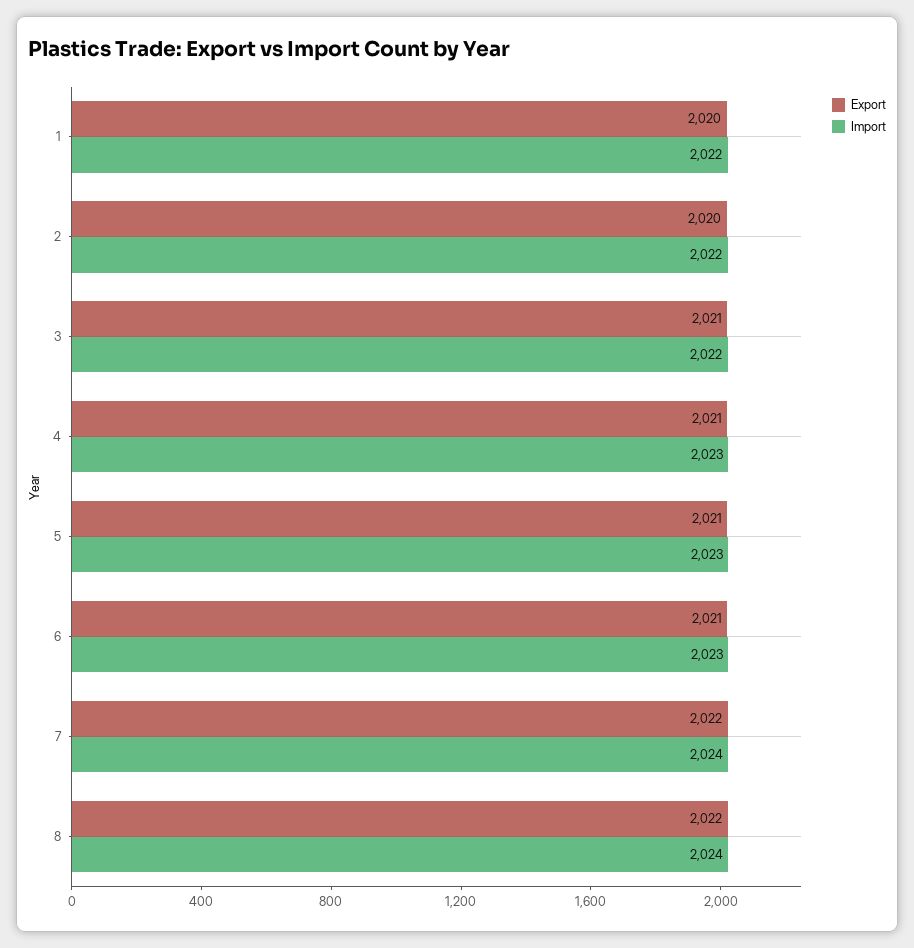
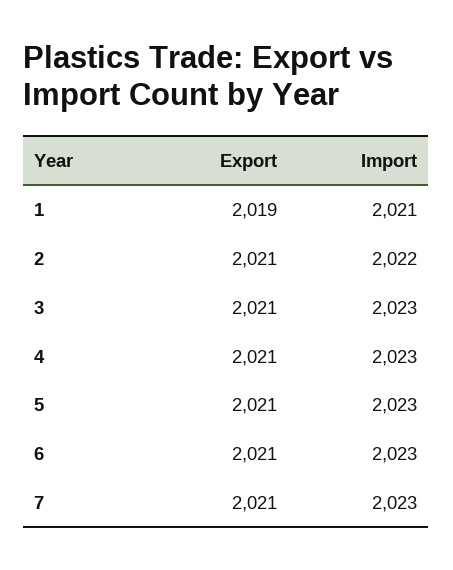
Export, 1: 2020 -> 2019
Import, 1: 2022 -> 2021
Export, 2: 2020 -> 2021
Import, 3: 2022 -> 2023
Export, 7: 2022 -> 2021
Import, 7: 2024 -> 2023
Export, 8: 2022 -> none
Import, 8: 2024 -> none

